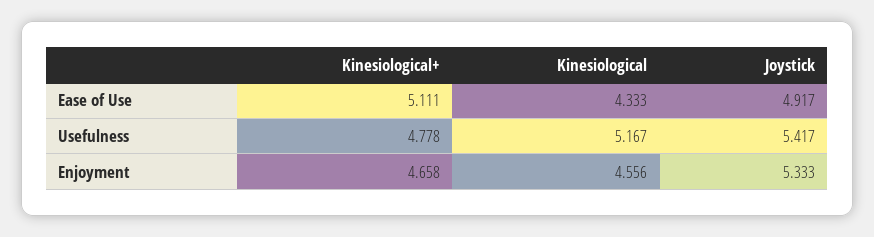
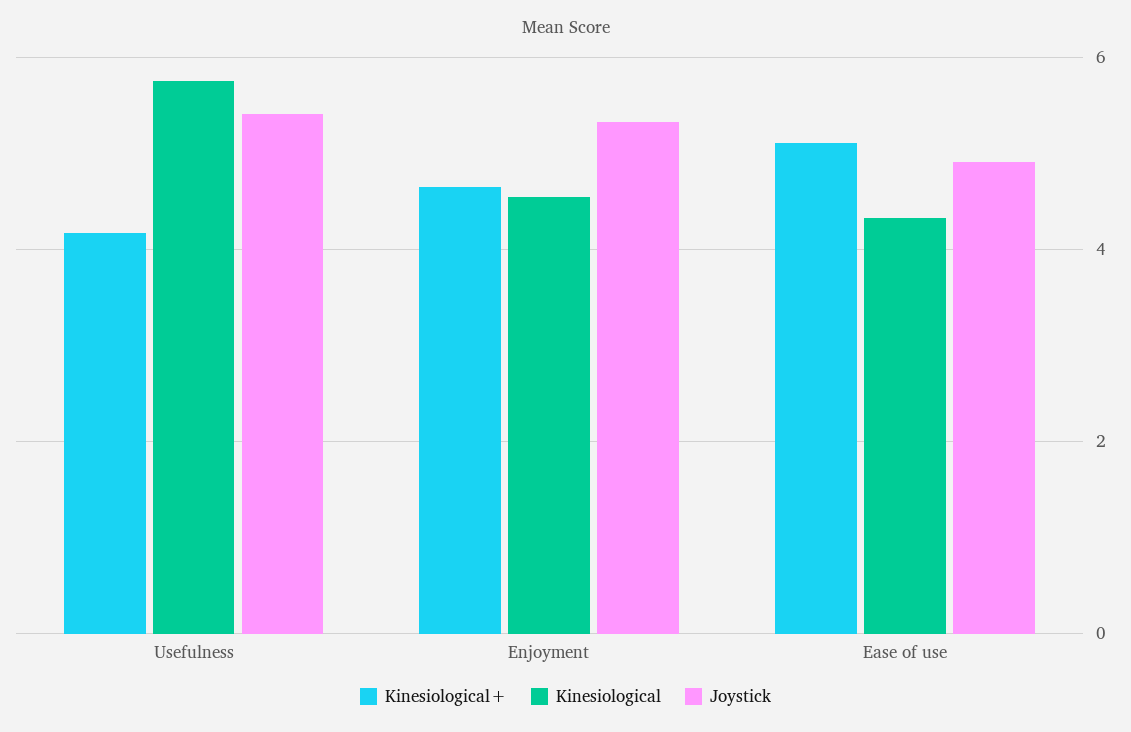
Kinesiological+, Usefulness: 4.778 -> 4.2
Kinesiological, Usefulness: 5.167 -> 5.8

